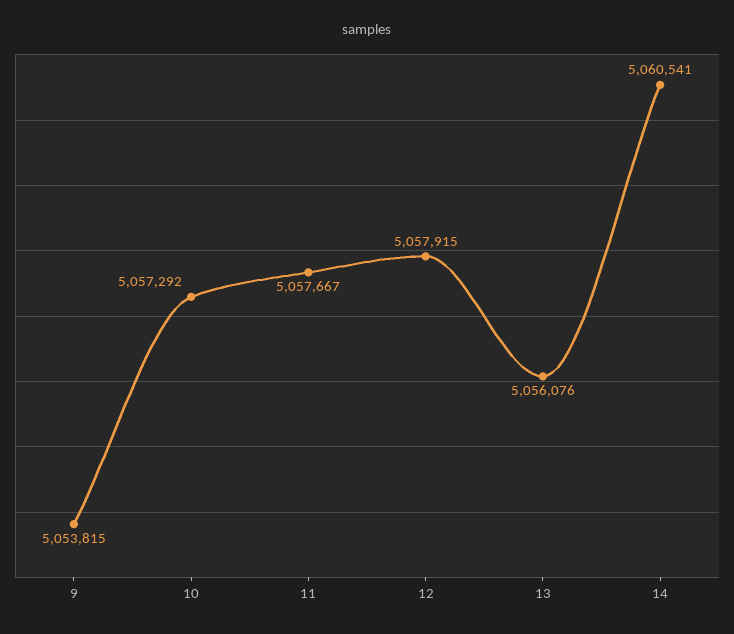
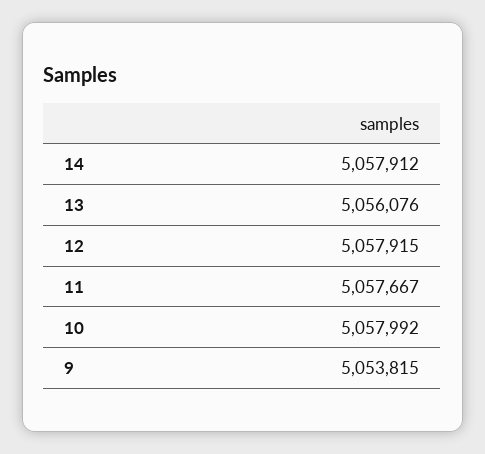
10: 5057292 -> 5057992
14: 5060541 -> 5057912

